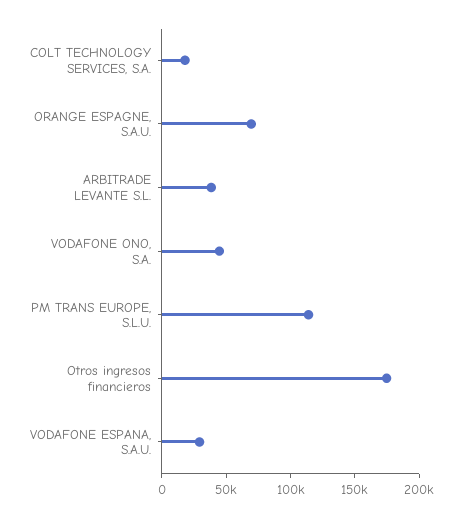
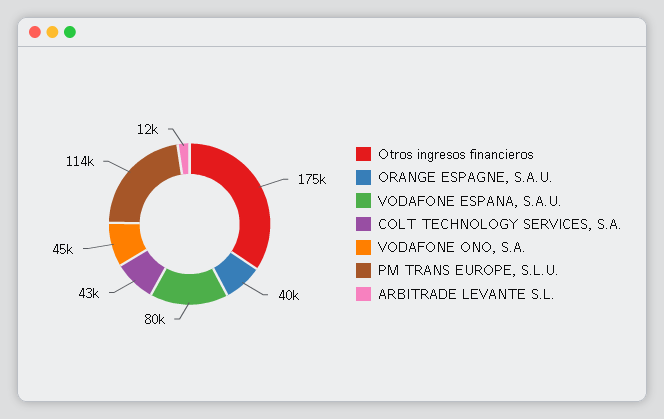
COLT TECHNOLOGY SERVICES, S.A.: 20000 -> 43000
ORANGE ESPAGNE, S.A.U.: 70000 -> 40000
ARBITRADE LEVANTE S.L.: 40000 -> 12000
VODAFONE ESPANA, S.A.U.: 30000 -> 80000

